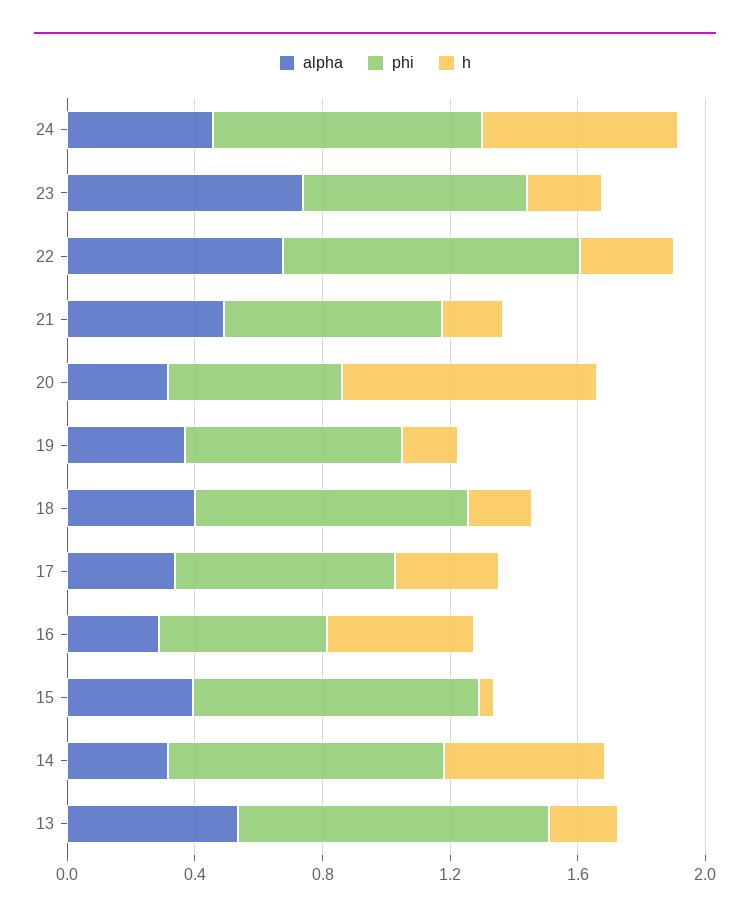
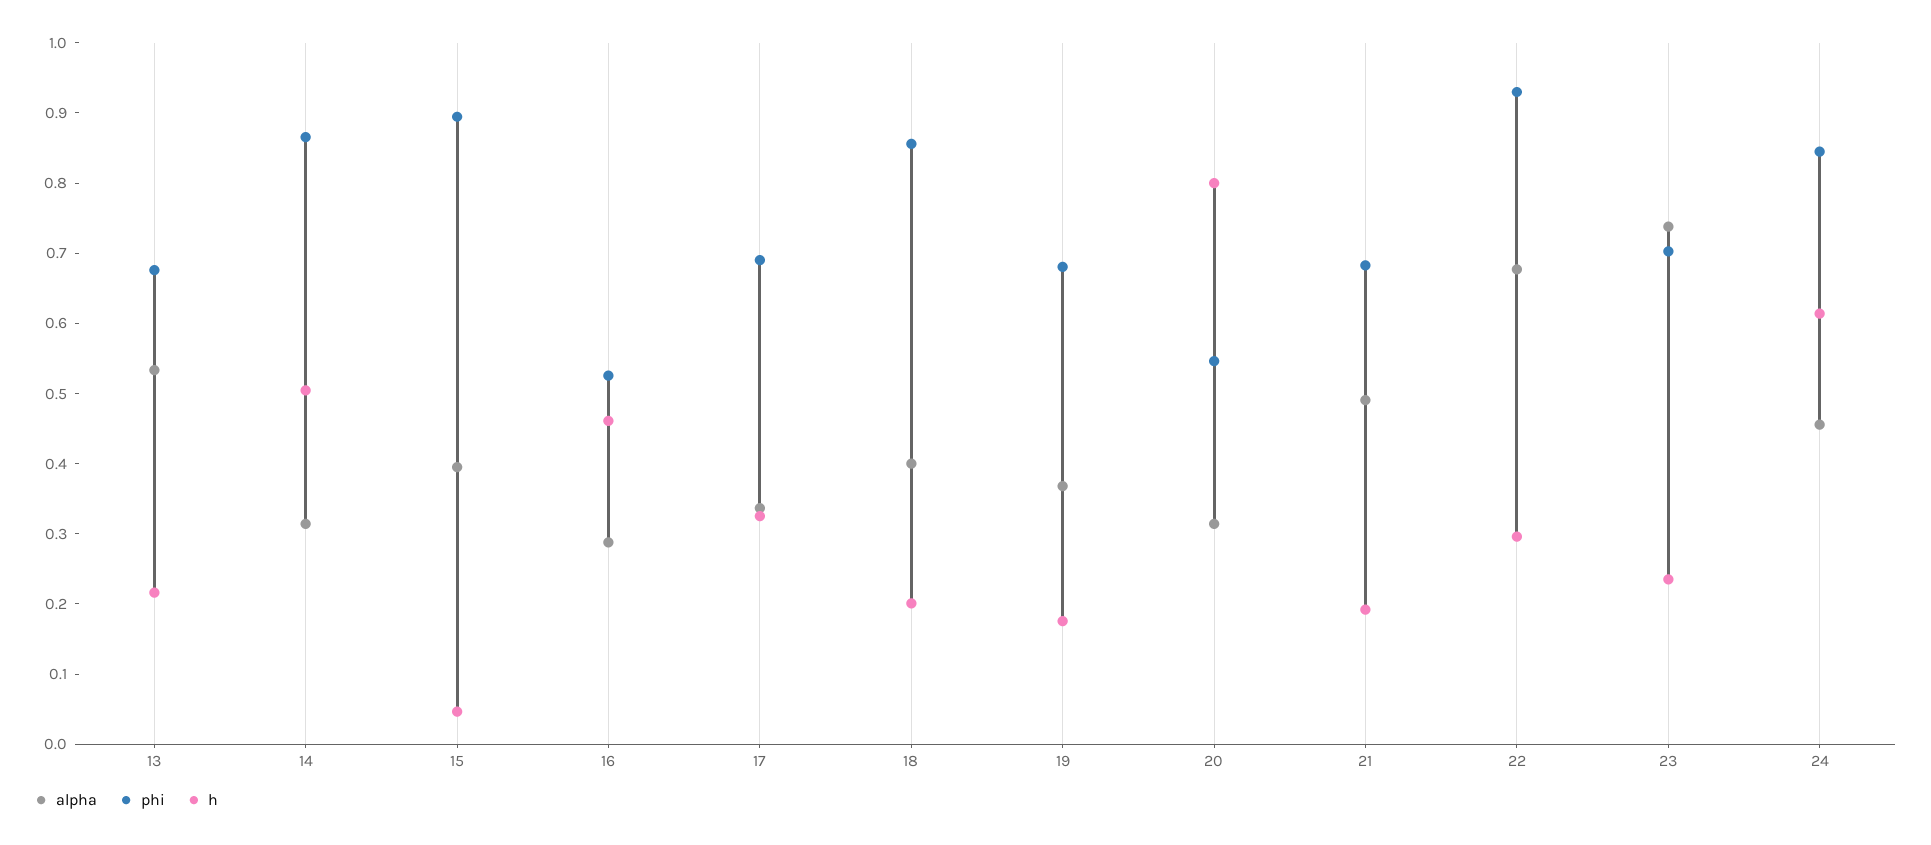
phi, 13: 1 -> 0.68

